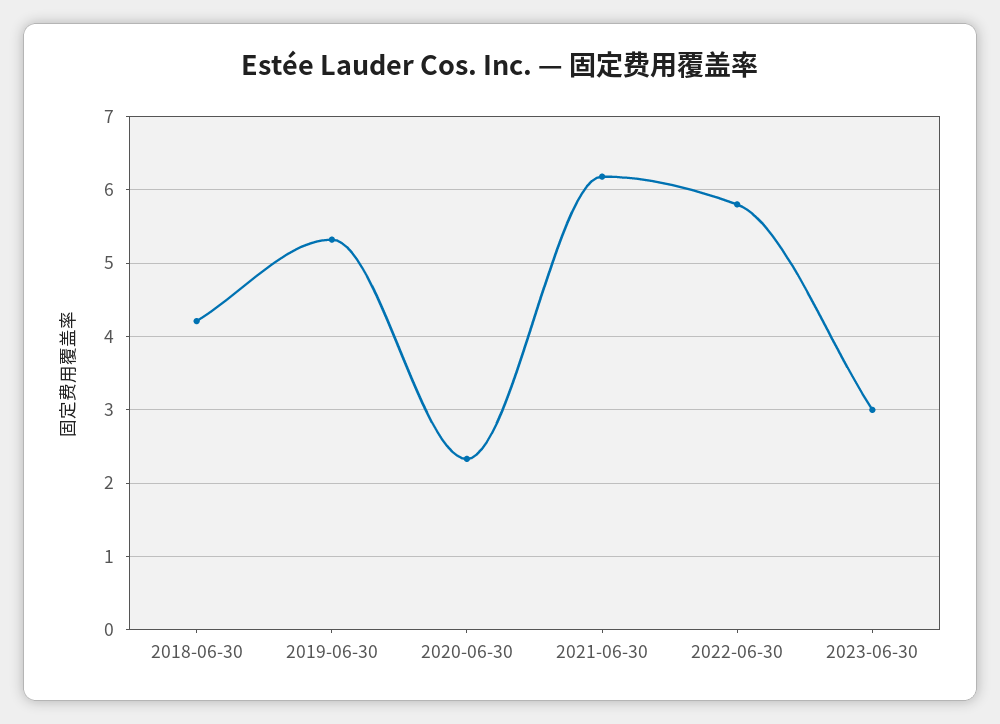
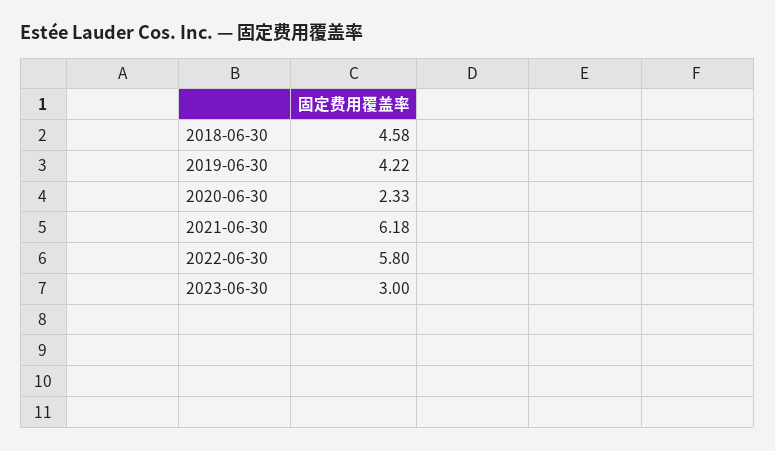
2018-06-30: 4.2 -> 4.58
2019-06-30: 5.3 -> 4.22

